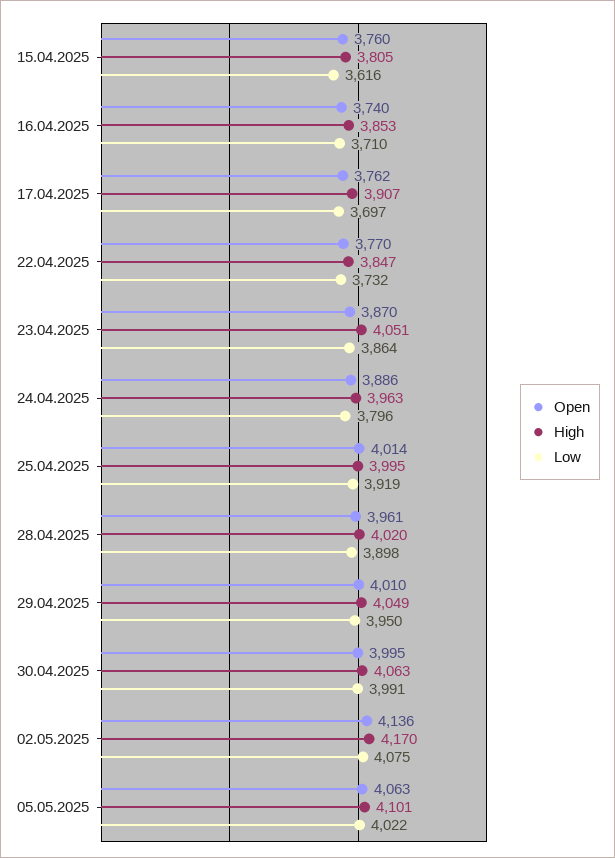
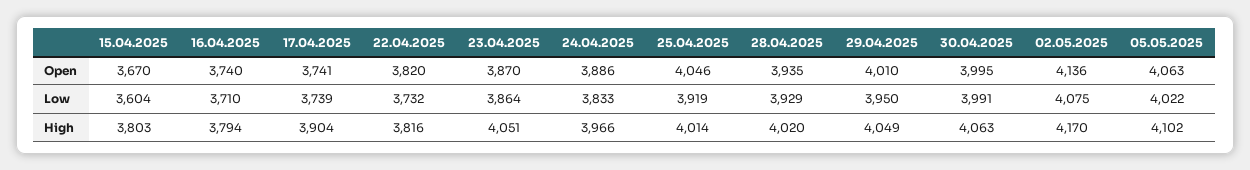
Open, 15.04.2025: 3760 -> 3670
High, 15.04.2025: 3805 -> 3803
Low, 15.04.2025: 3616 -> 3604
High, 16.04.2025: 3853 -> 3794
Open, 17.04.2025: 3762 -> 3741
High, 17.04.2025: 3907 -> 3904
Low, 17.04.2025: 3697 -> 3739
Open, 22.04.2025: 3770 -> 3820
High, 22.04.2025: 3847 -> 3816
High, 24.04.2025: 3963 -> 3966
Low, 24.04.2025: 3796 -> 3833
Open, 25.04.2025: 4014 -> 4046
High, 25.04.2025: 3995 -> 4014
Open, 28.04.2025: 3961 -> 3935
Low, 28.04.2025: 3898 -> 3929
High, 05.05.2025: 4101 -> 4102

